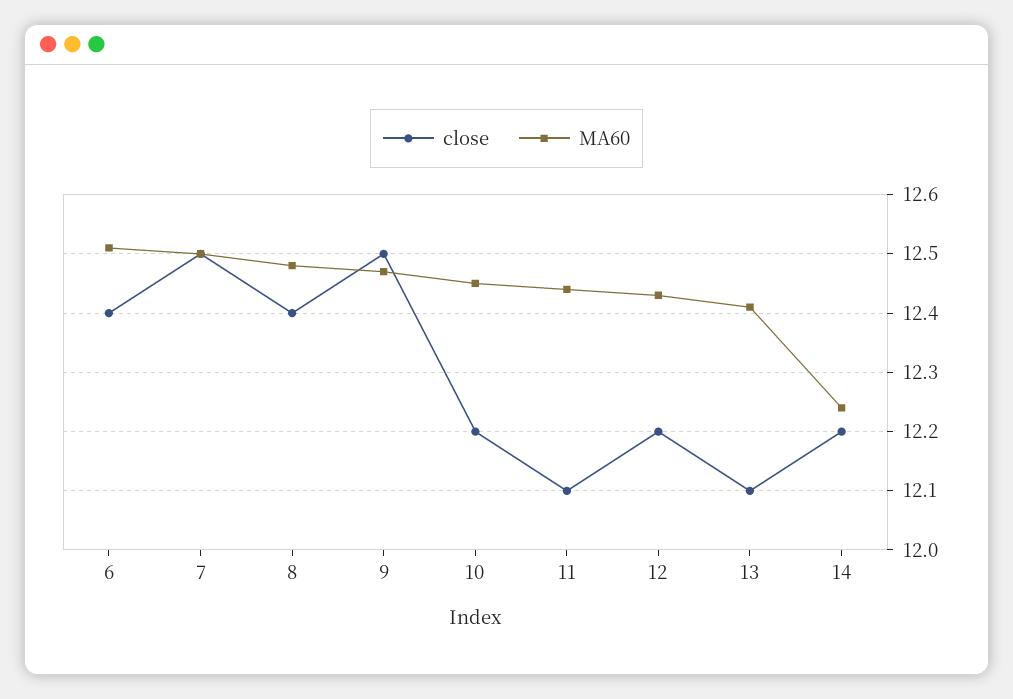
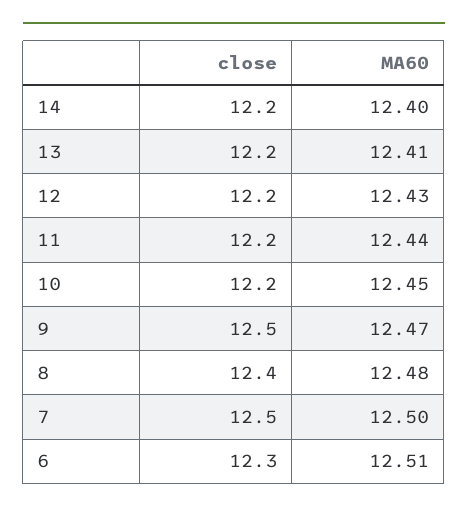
close, 6: 12.4 -> 12.3
close, 11: 12.1 -> 12.2
close, 13: 12.1 -> 12.2
MA60, 14: 12.25 -> 12.4

